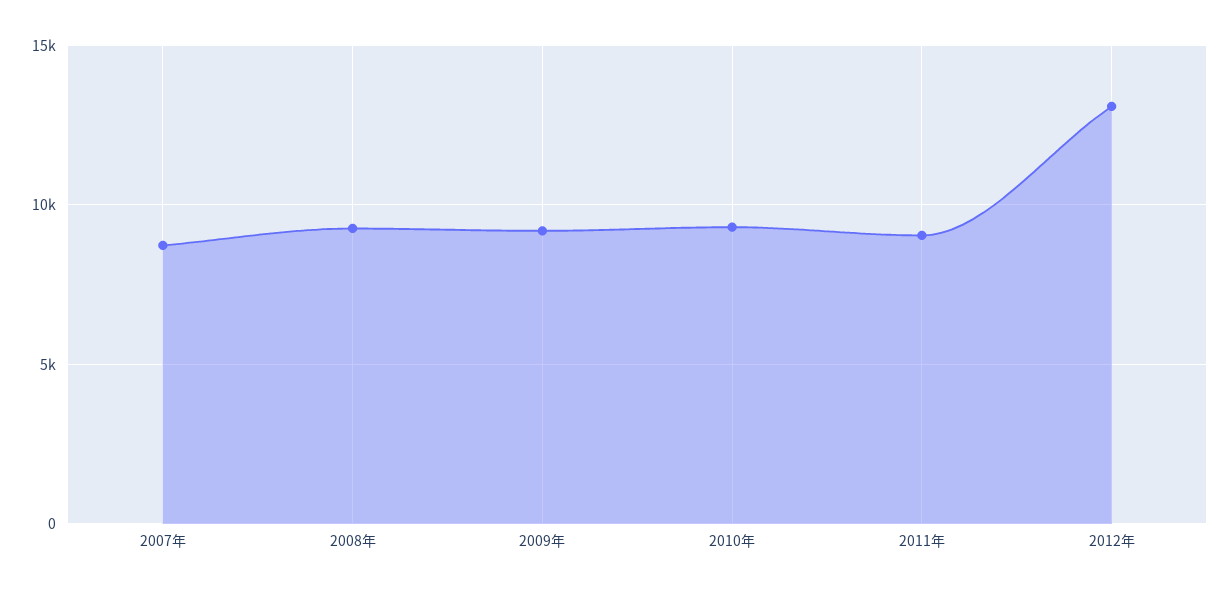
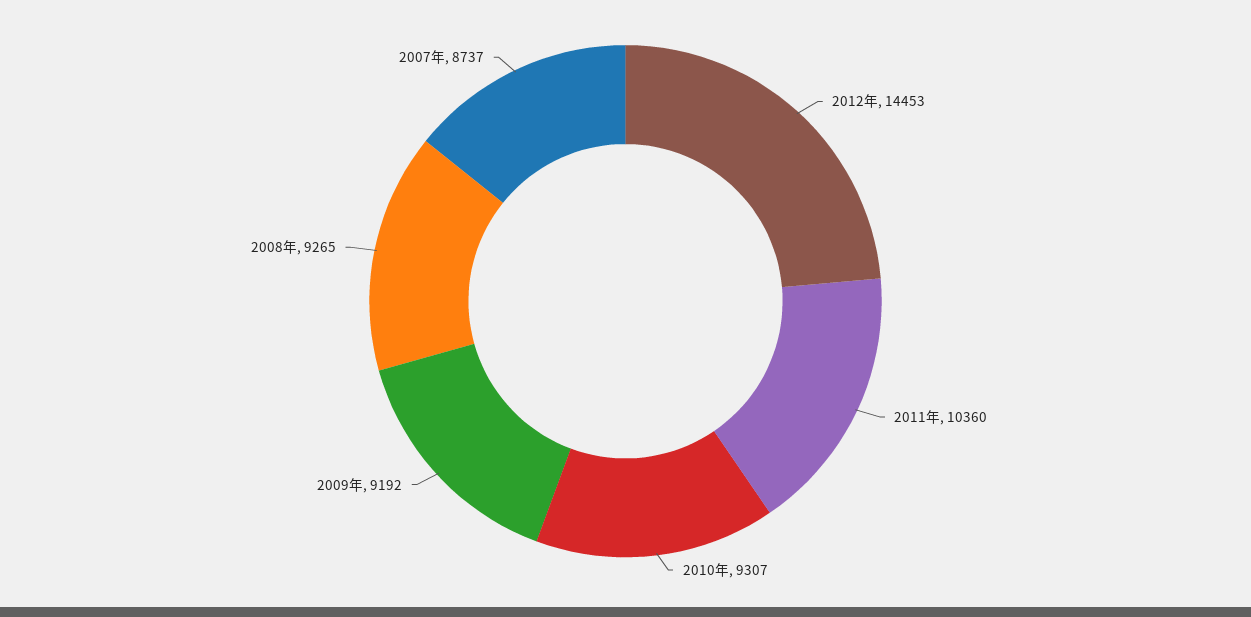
2011年: 9000 -> 10360
2012年: 13000 -> 14453

